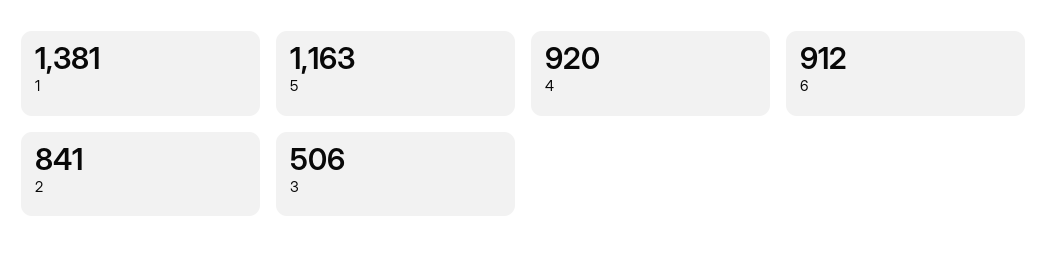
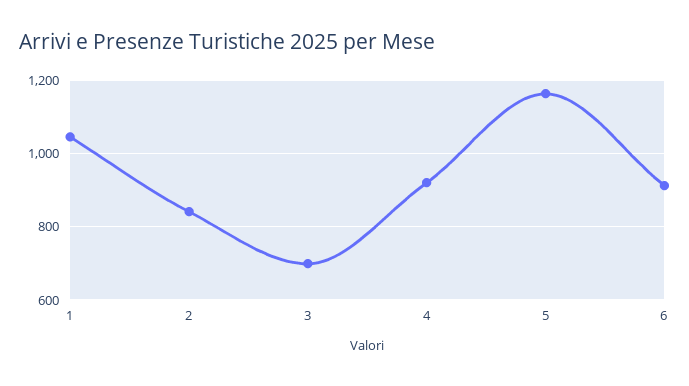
1: 1381 -> 1040
3: 506 -> 700

